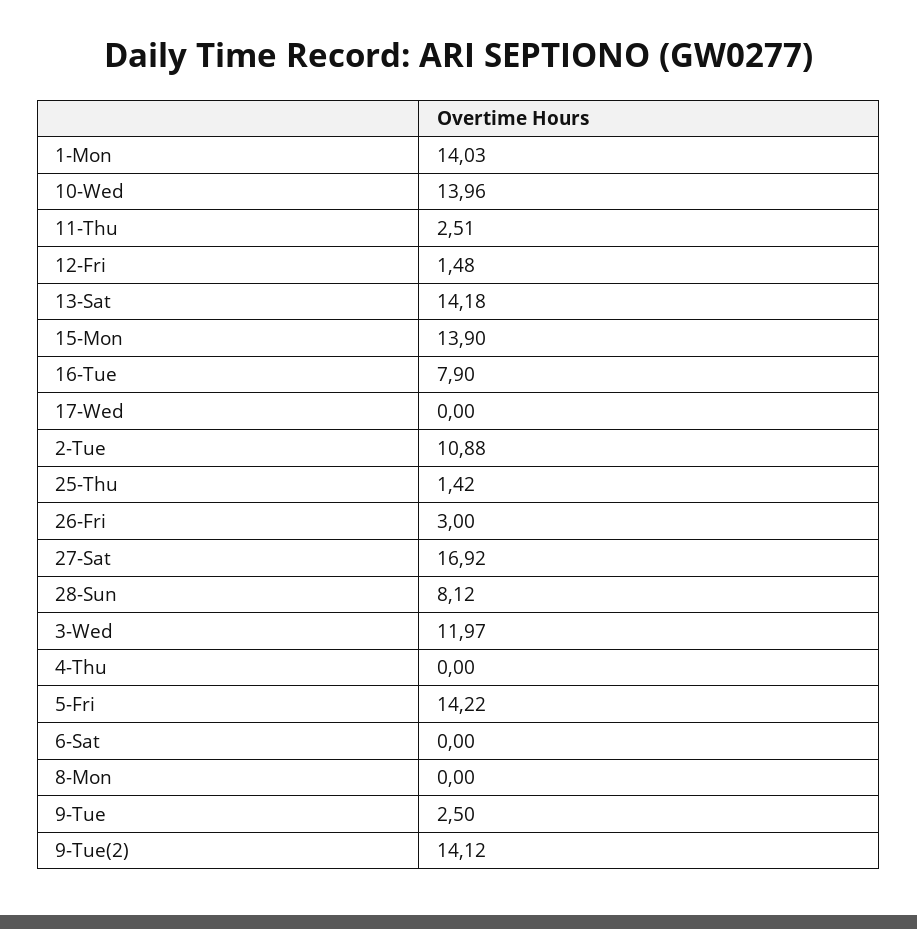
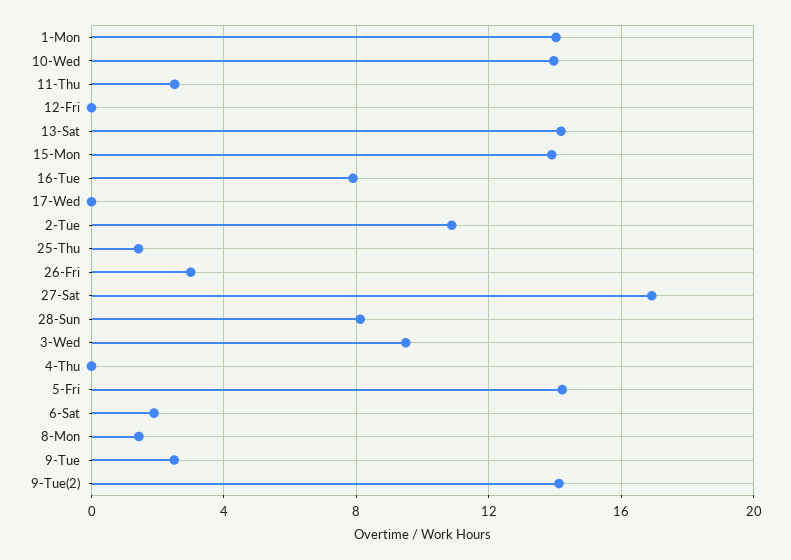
12-Fri: 1.48 -> 0
3-Wed: 11.97 -> 9.5
6-Sat: 0 -> 2
8-Mon: 0 -> 1.5

